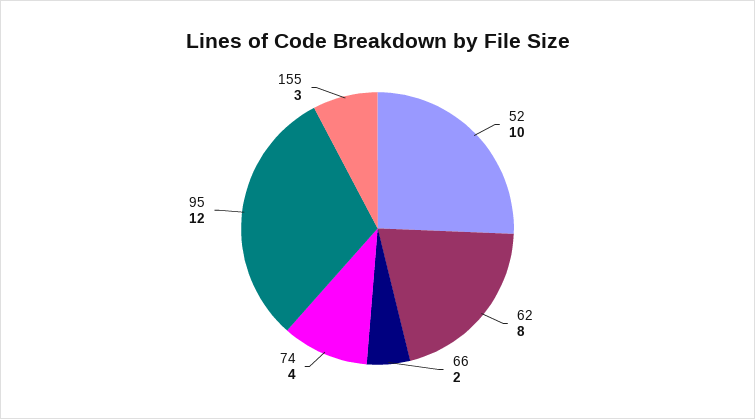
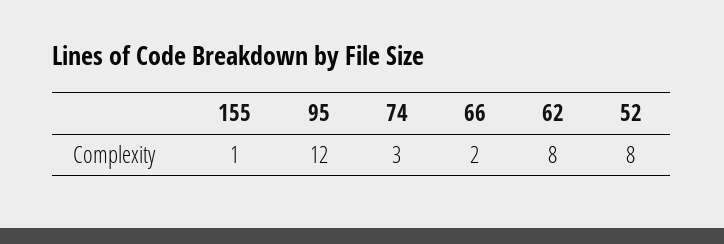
52: 10 -> 8
74: 4 -> 3
155: 3 -> 1

